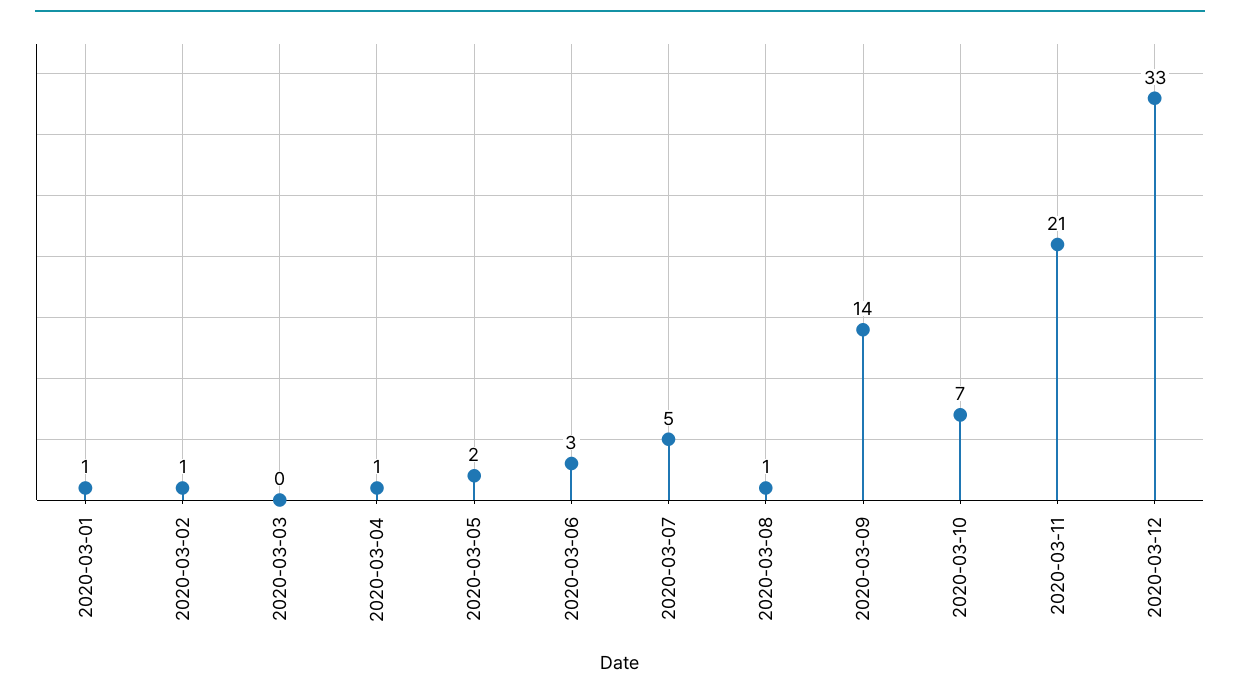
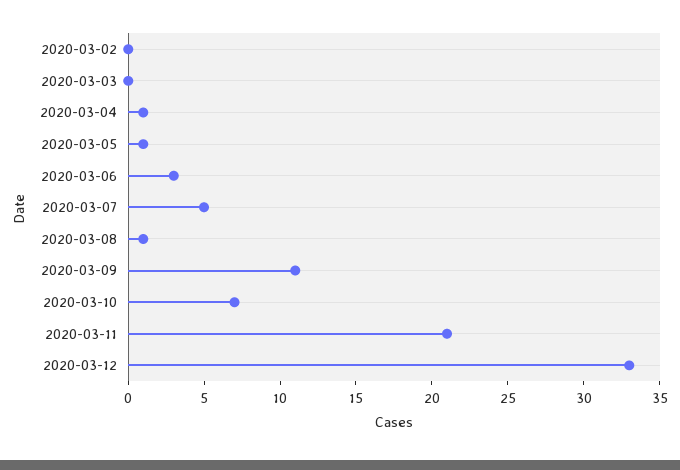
2020-03-01: 1 -> none
2020-03-02: 1 -> 0
2020-03-05: 2 -> 1
2020-03-09: 14 -> 11

